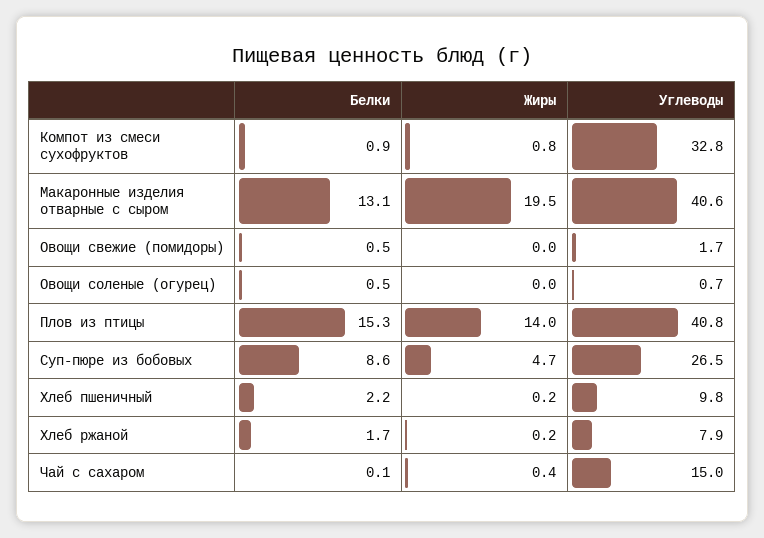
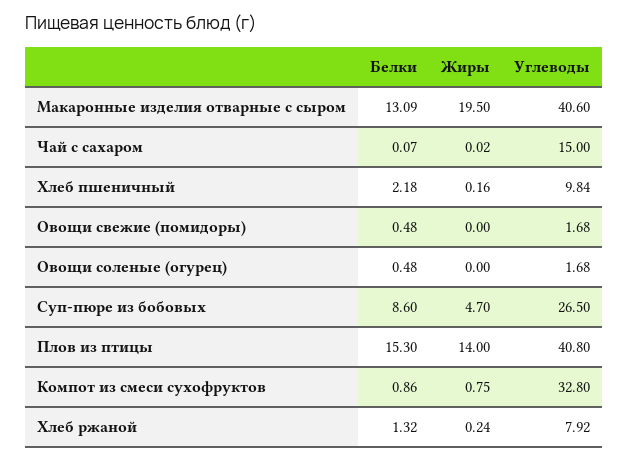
Углеводы, Овощи соленые (огурец): 0.7 -> 1.68
Белки, Хлеб ржаной: 1.7 -> 1.32
Жиры, Чай с сахаром: 0.4 -> 0.02

